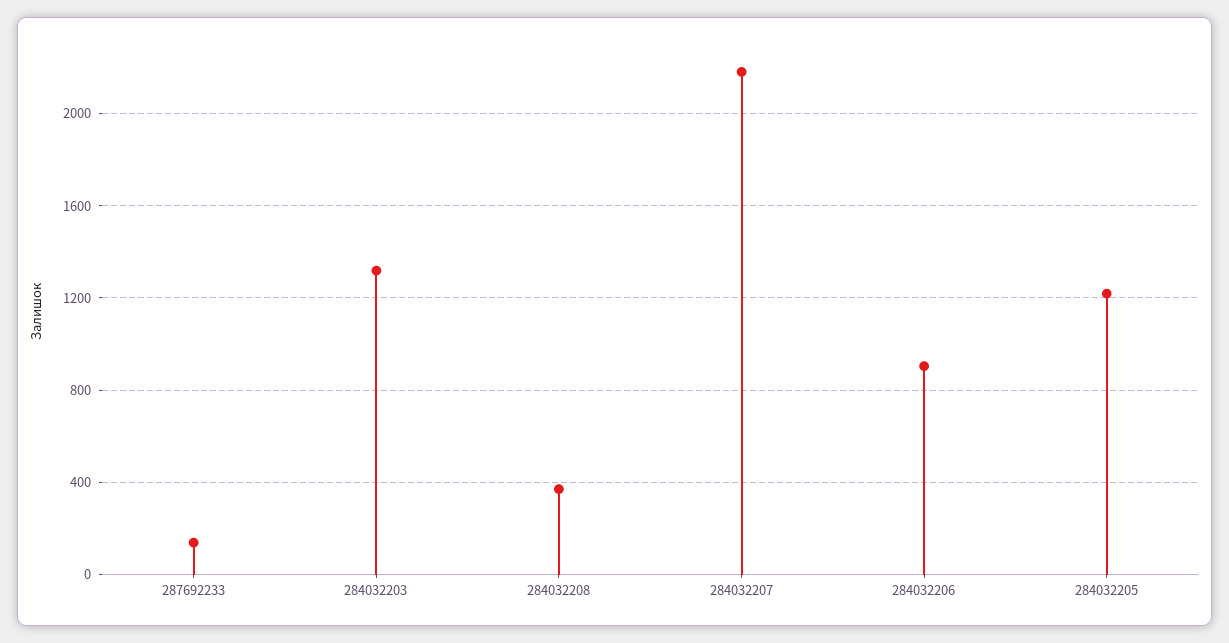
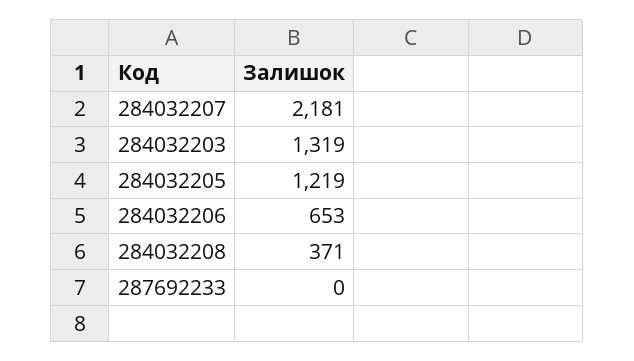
287692233: 150 -> 0
284032206: 900 -> 653

